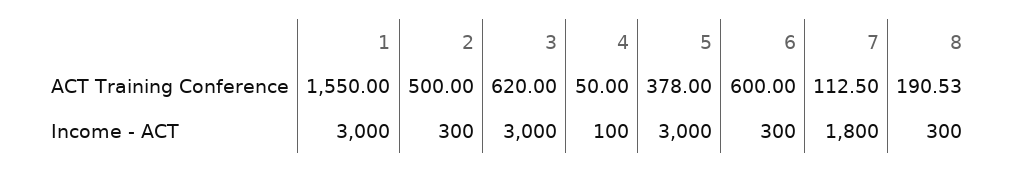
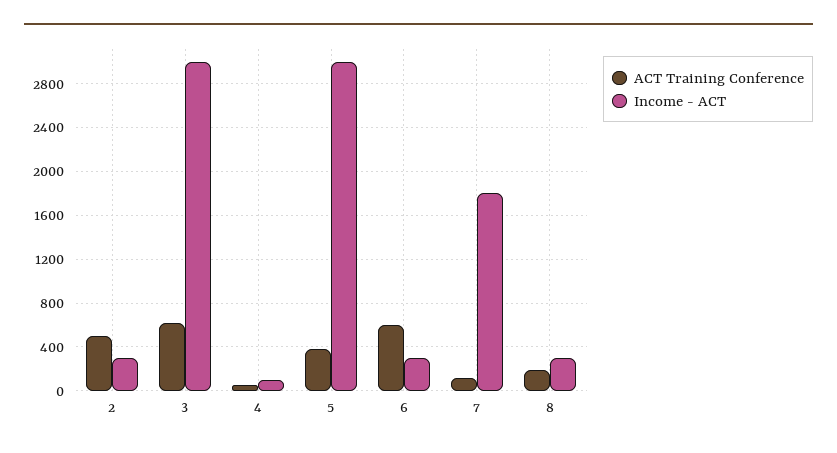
ACT Training Conference, 1: 1550 -> none
Income - ACT, 1: 3000 -> none

